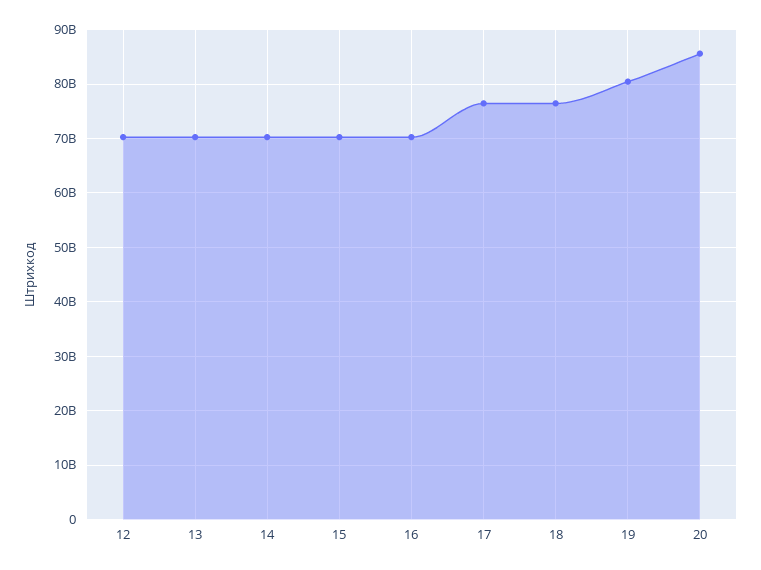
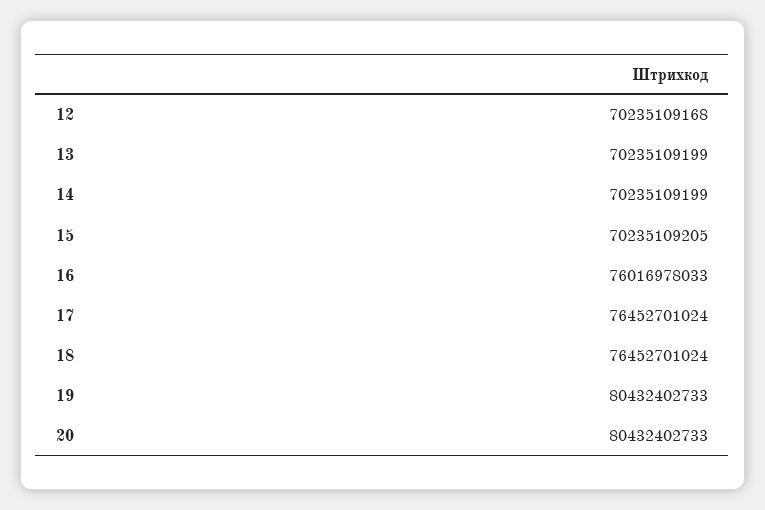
16: 70000000000 -> 76016978033
20: 86000000000 -> 80432402733

